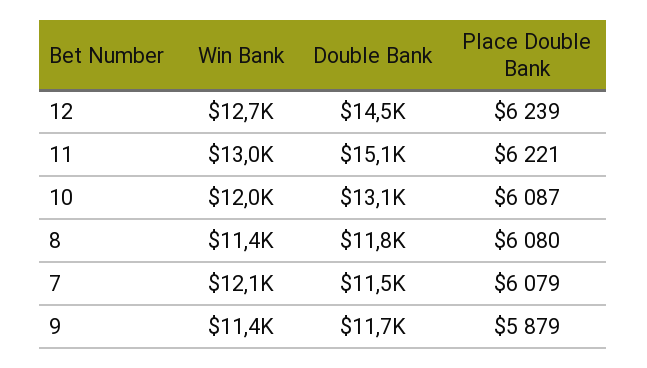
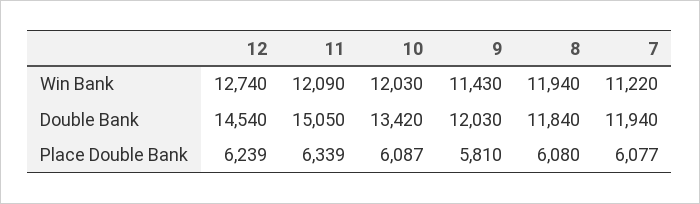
Win Bank, 11: 13000 -> 12090
Place Double Bank, 11: 6221 -> 6339
Double Bank, 10: 13100 -> 13420
Win Bank, 8: 11400 -> 11940
Win Bank, 7: 12100 -> 11220
Double Bank, 7: 11500 -> 11940
Place Double Bank, 7: 6079 -> 6077
Double Bank, 9: 11700 -> 12030
Place Double Bank, 9: 5879 -> 5810

